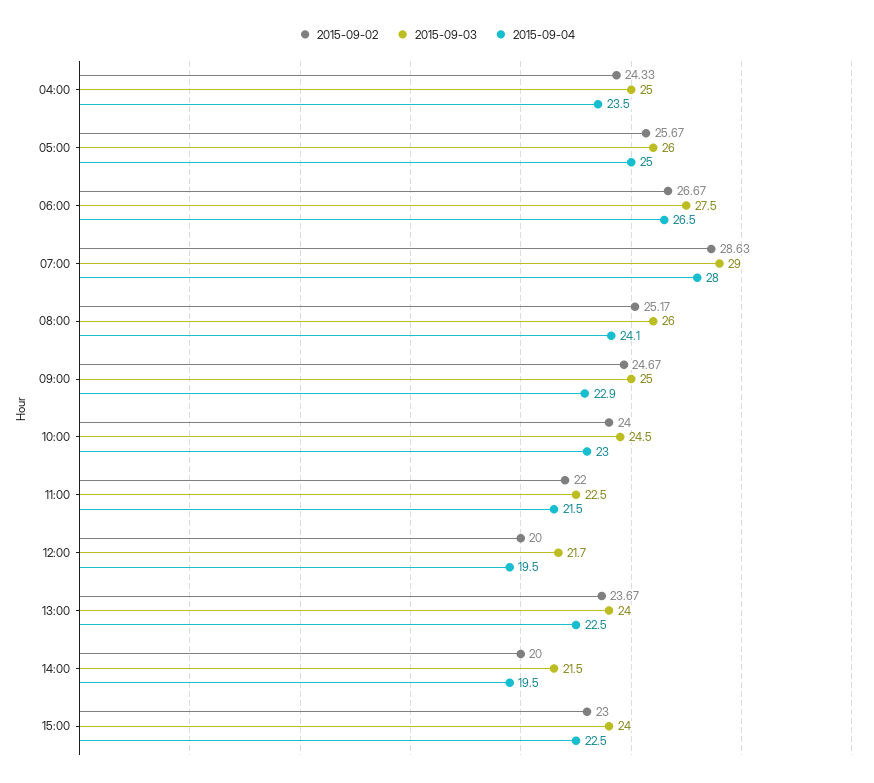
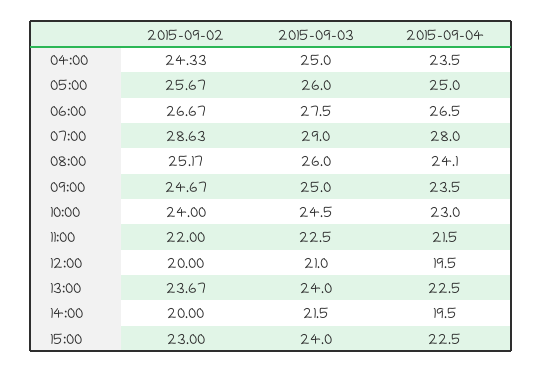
2015-09-04, 09:00: 22.9 -> 23.5
2015-09-03, 12:00: 21.7 -> 21

